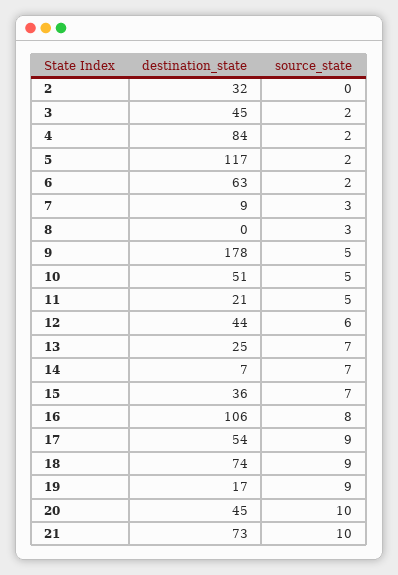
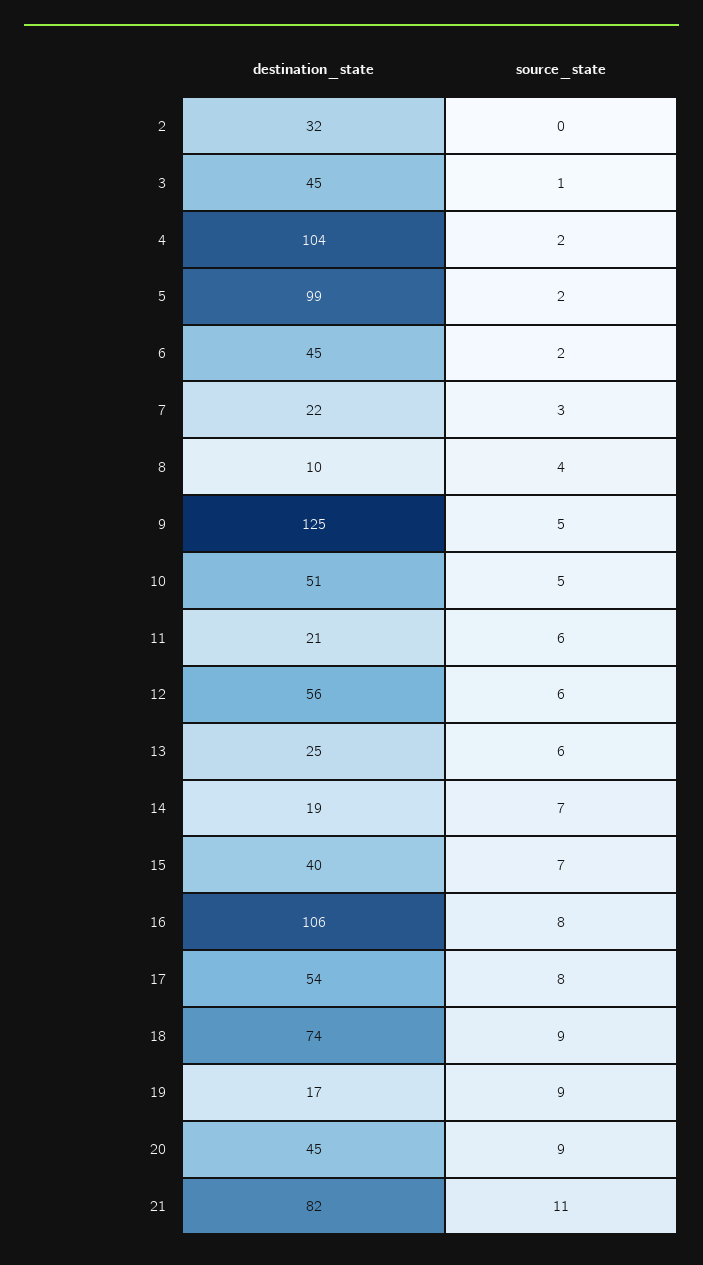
source_state, 3: 2 -> 1
destination_state, 4: 84 -> 104
destination_state, 5: 117 -> 99
destination_state, 6: 63 -> 45
destination_state, 7: 9 -> 22
destination_state, 8: 0 -> 10
source_state, 8: 3 -> 4
destination_state, 9: 178 -> 125
source_state, 11: 5 -> 6
destination_state, 12: 44 -> 56
source_state, 13: 7 -> 6
destination_state, 14: 7 -> 19
destination_state, 15: 36 -> 40
source_state, 17: 9 -> 8
source_state, 20: 10 -> 9
destination_state, 21: 73 -> 82
source_state, 21: 10 -> 11

